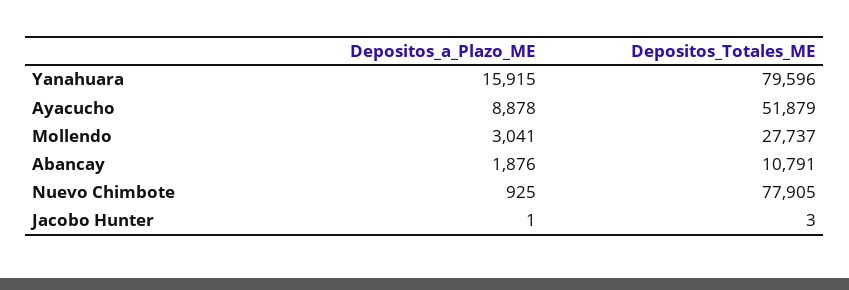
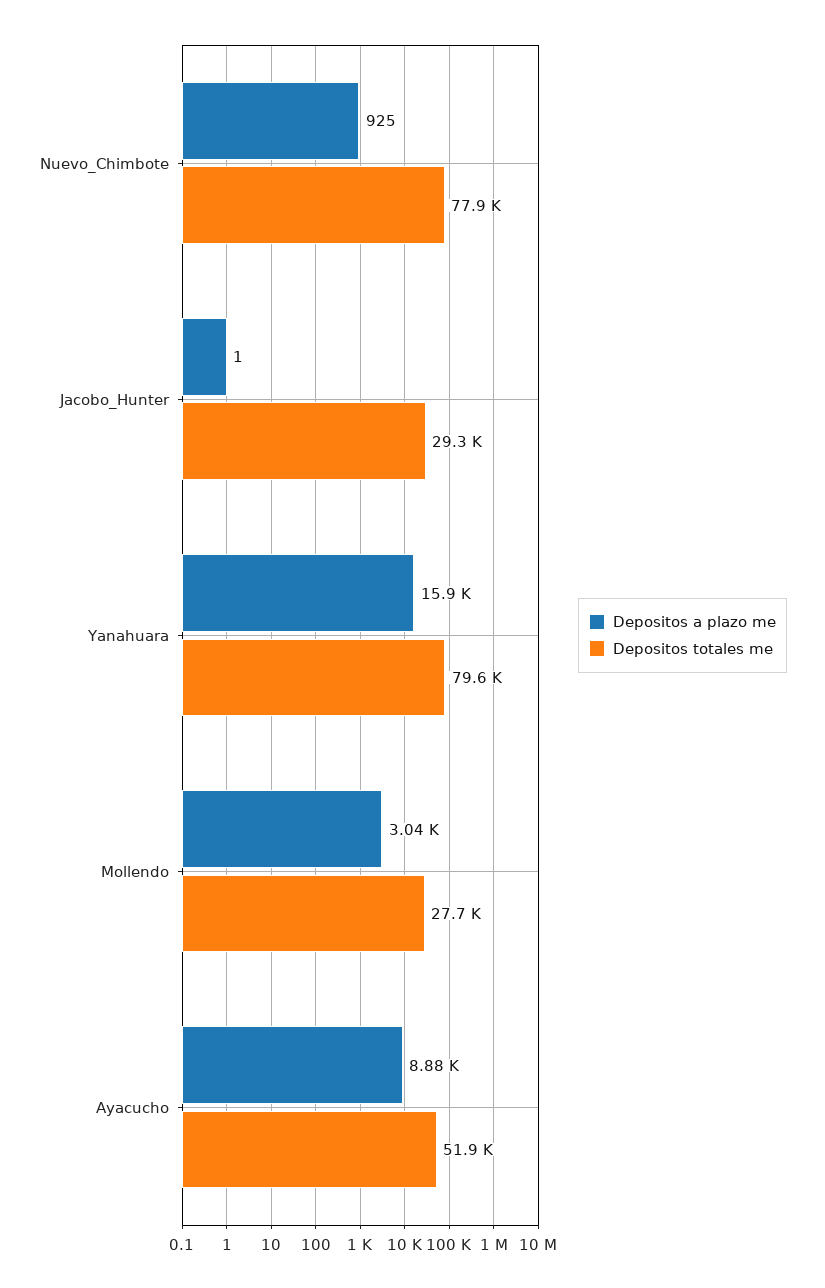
Depositos_a_Plazo_ME, Abancay: 1876 -> none
Depositos_Totales_ME, Abancay: 10791 -> none
Depositos_Totales_ME, Jacobo Hunter: 3 -> 29300

